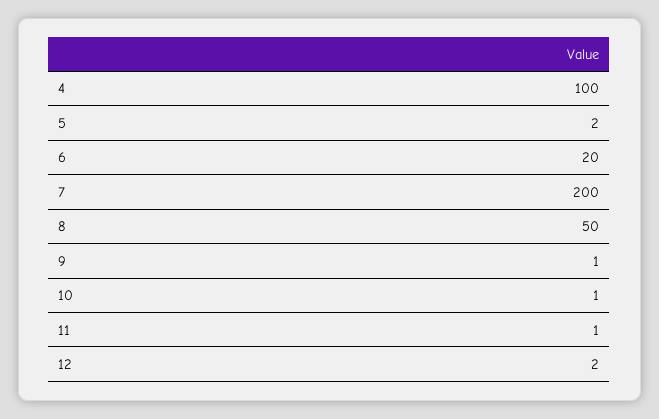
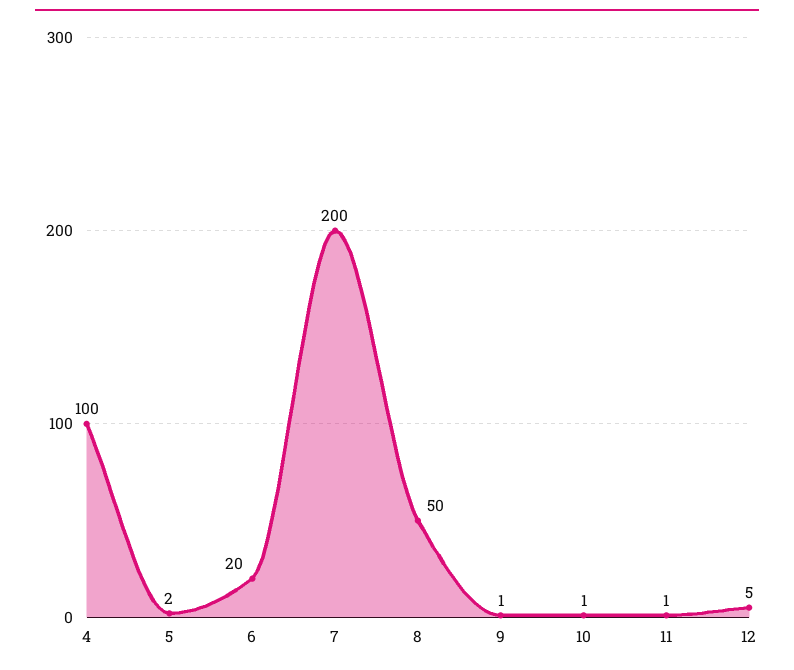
12: 2 -> 5

